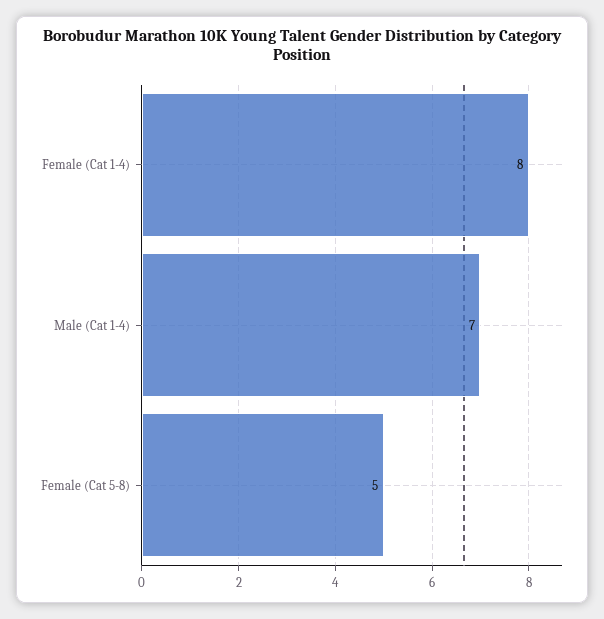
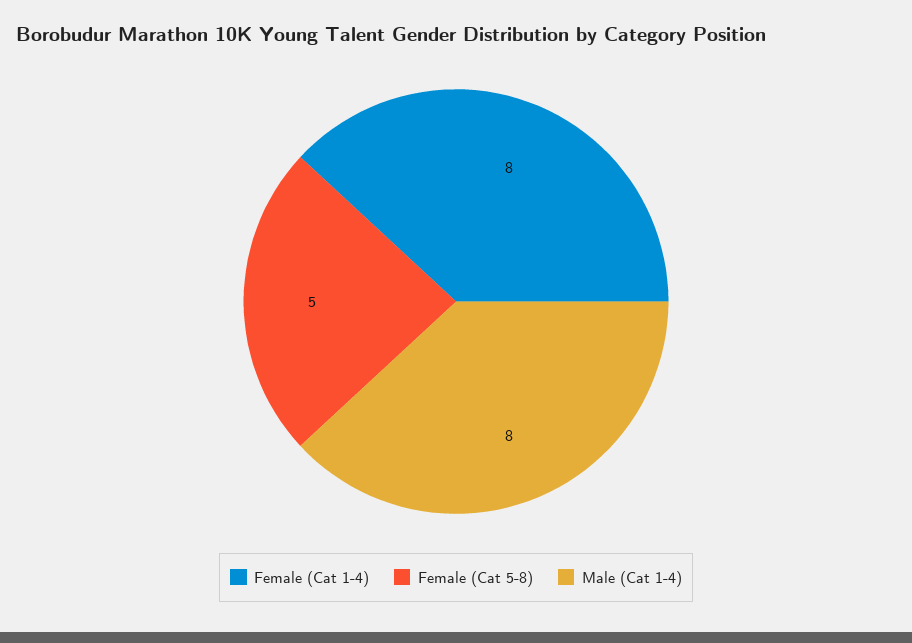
Male (Cat 1-4): 7 -> 8

